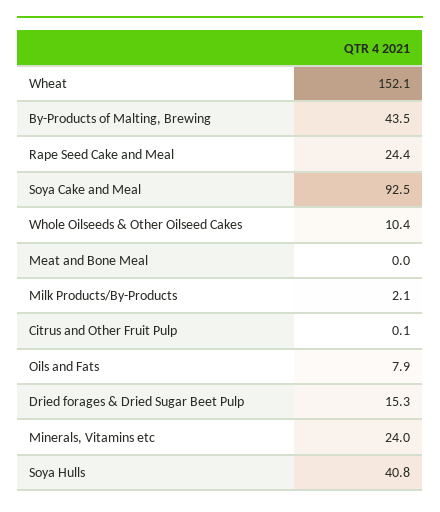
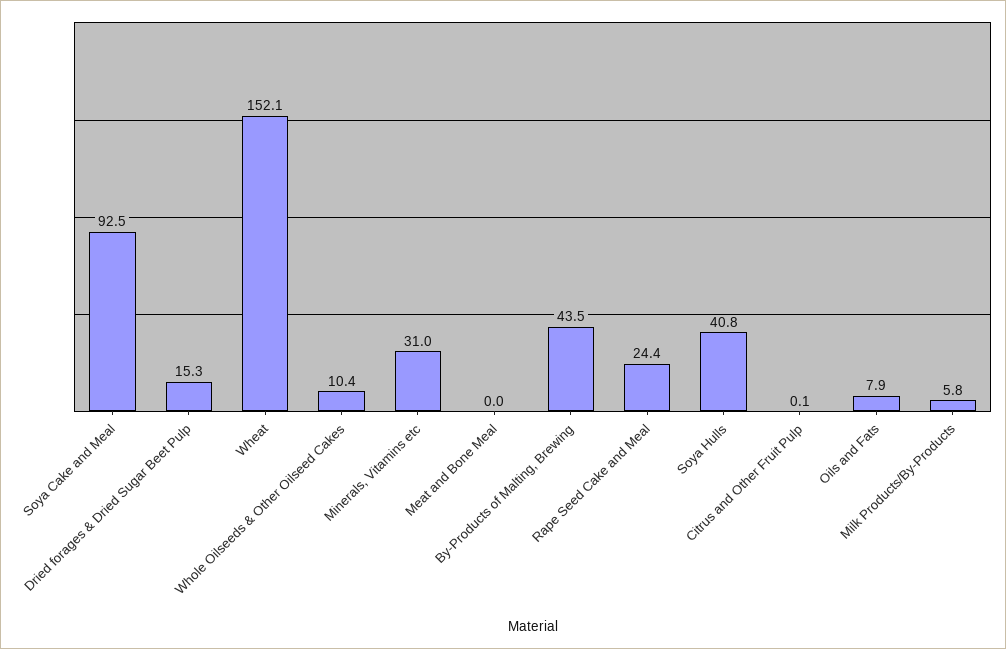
Milk Products/By-Products: 2.1 -> 5.8
Minerals, Vitamins etc: 24 -> 31

